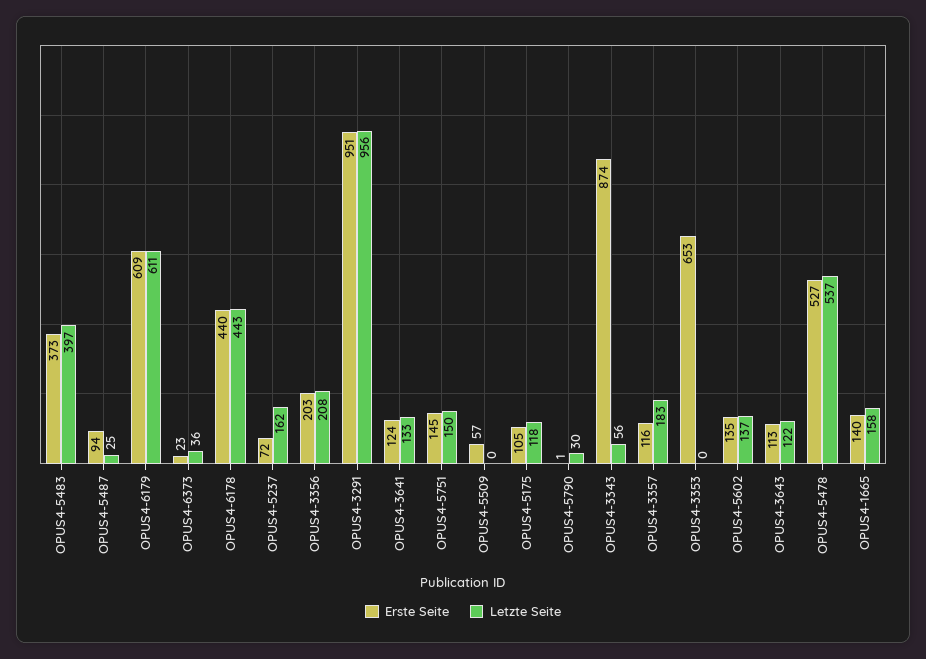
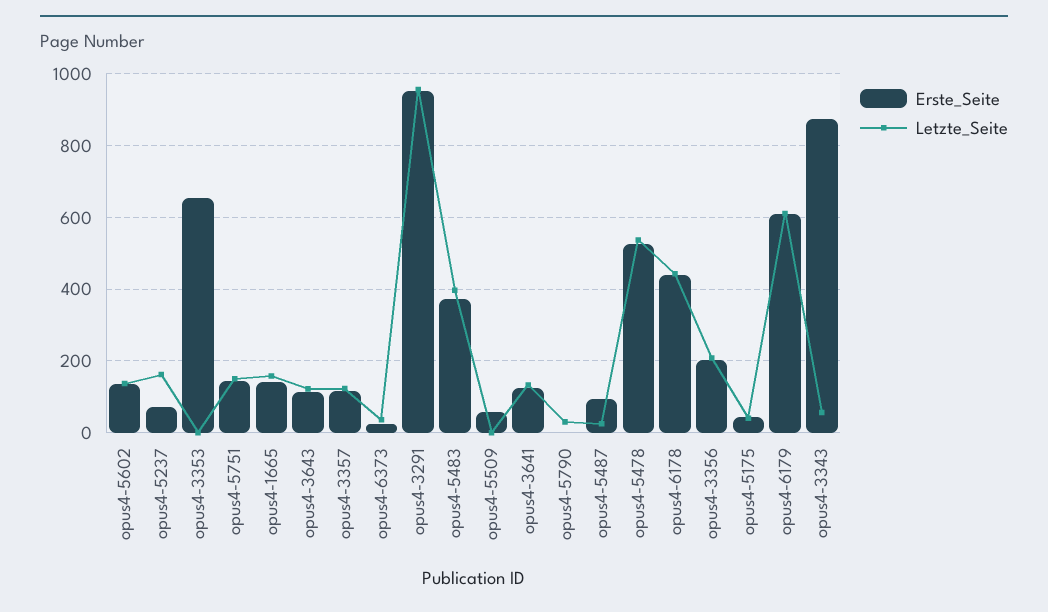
Erste Seite, OPUS4-5175: 105 -> 40
Letzte Seite, OPUS4-5175: 118 -> 40
Letzte Seite, OPUS4-3357: 183 -> 120

